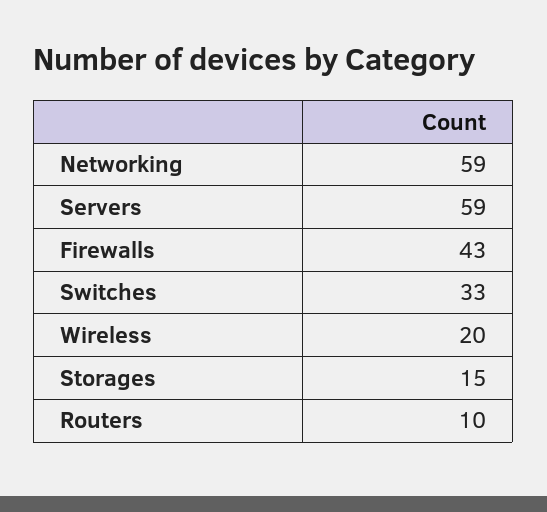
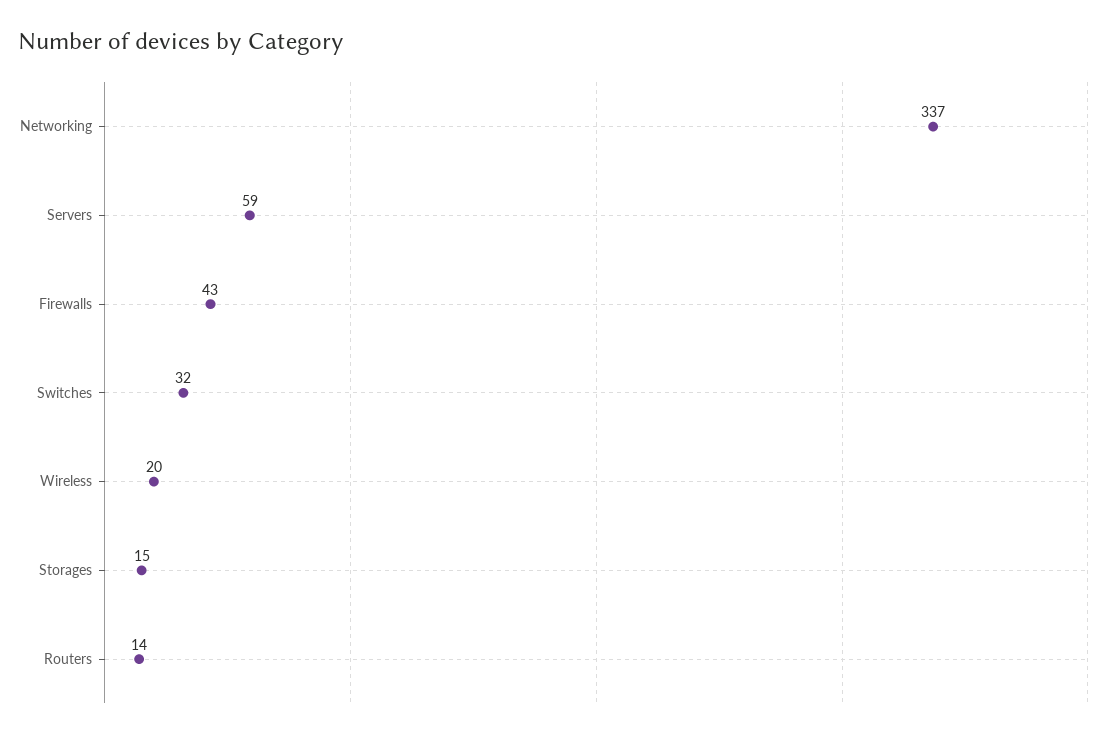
Networking: 59 -> 337
Switches: 33 -> 32
Routers: 10 -> 14

